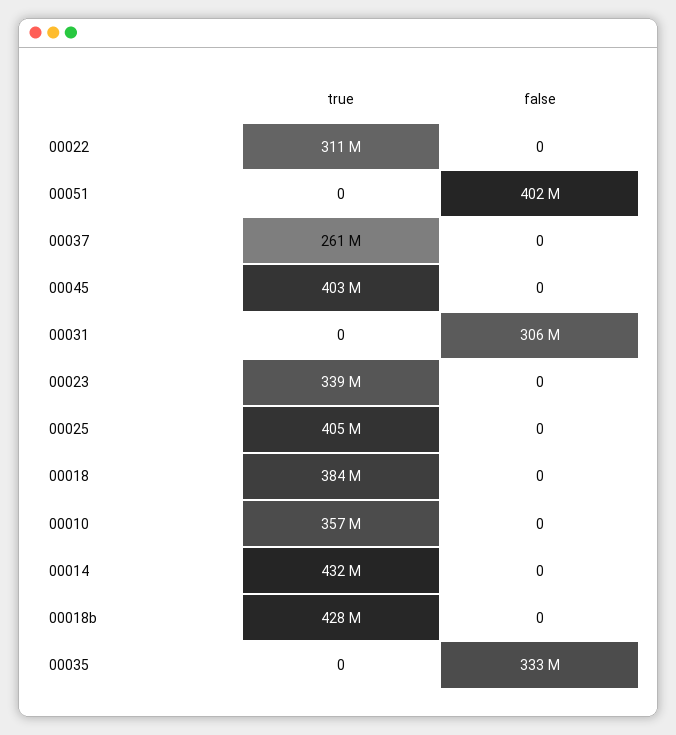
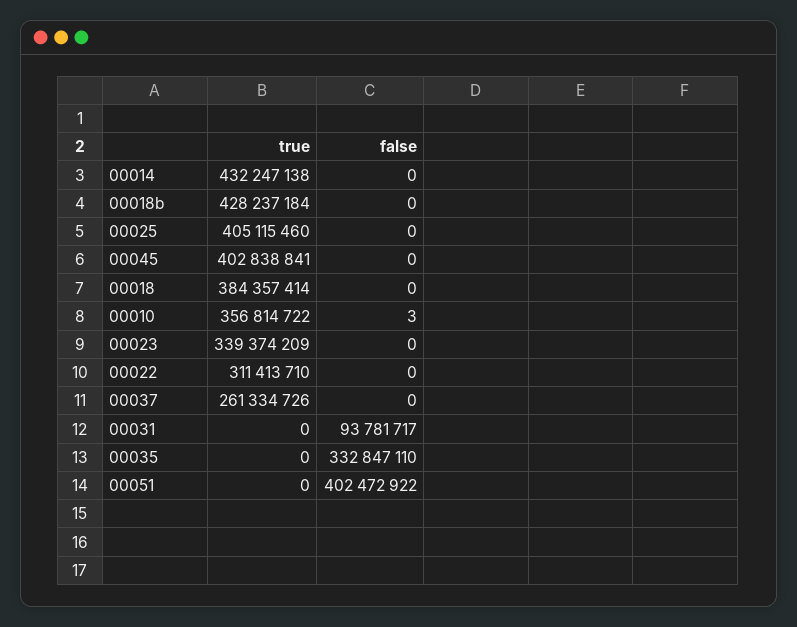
false, 00031: 306000000 -> 93781717
false, 00010: 0 -> 3

